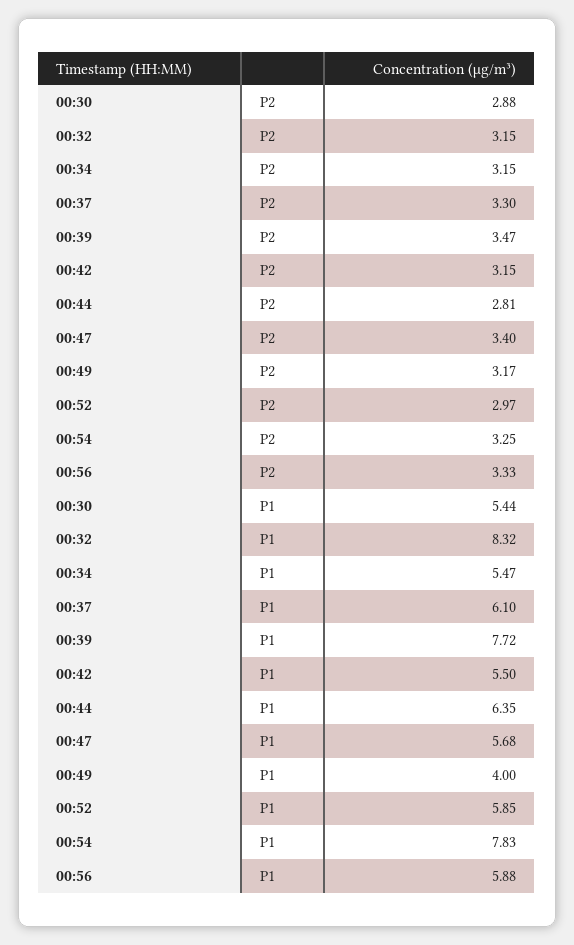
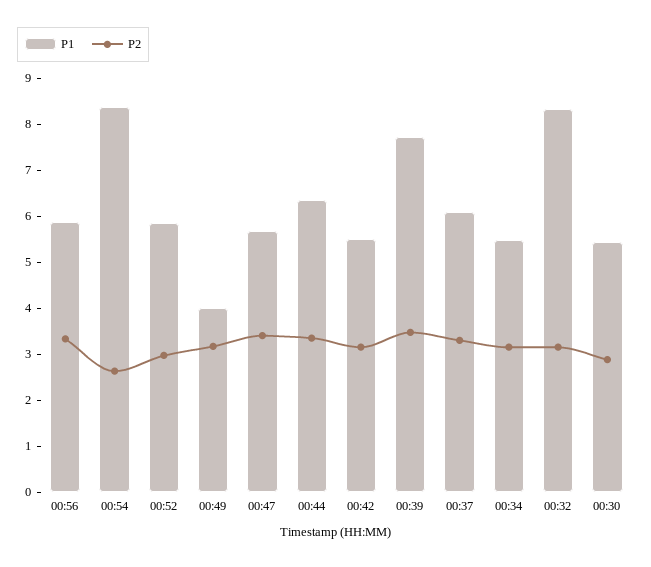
P2, 00:44: 2.81 -> 3.4
P2, 00:54: 3.25 -> 2.6
P1, 00:54: 7.83 -> 8.4

